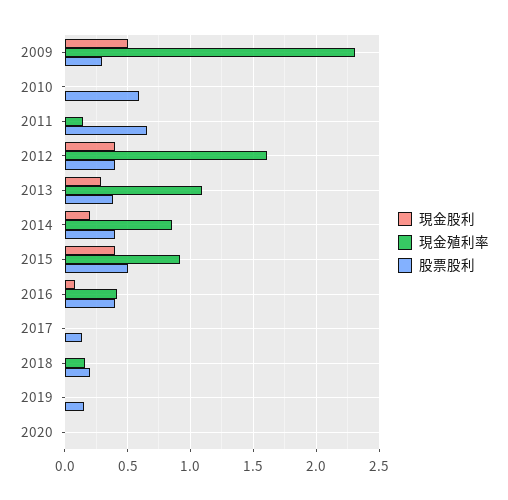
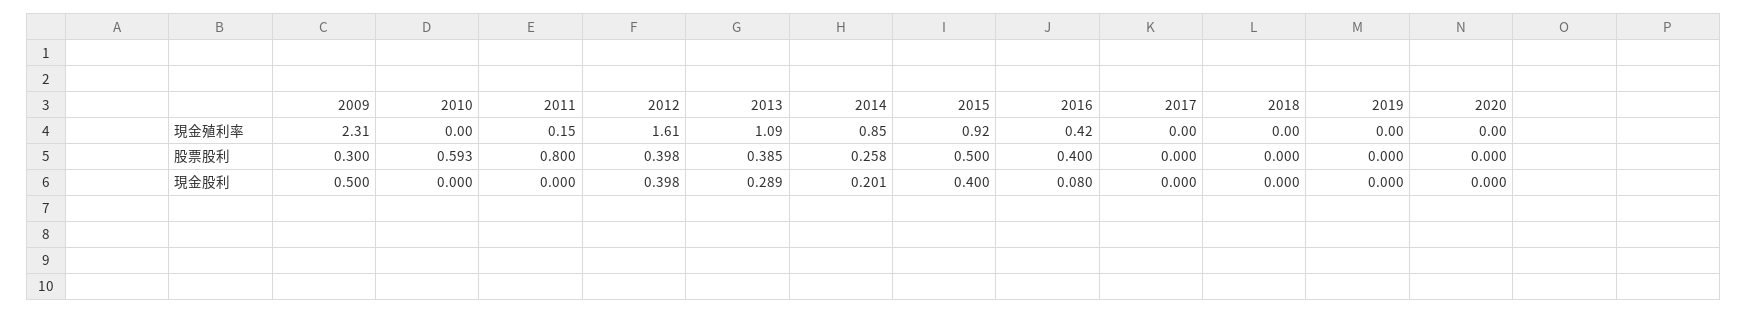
股票股利, 2011: 0.65 -> 0.8
股票股利, 2014: 0.4 -> 0.258
股票股利, 2017: 0.15 -> 0
現金殖利率, 2018: 0.15 -> 0
股票股利, 2018: 0.2 -> 0
股票股利, 2019: 0.15 -> 0

